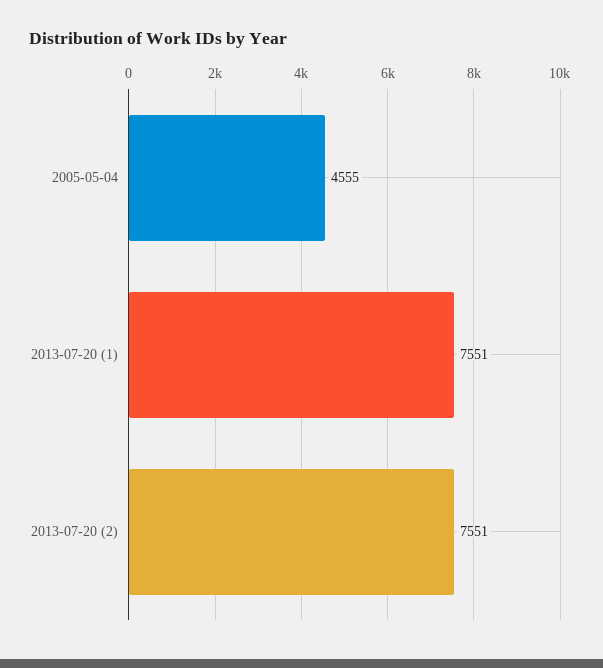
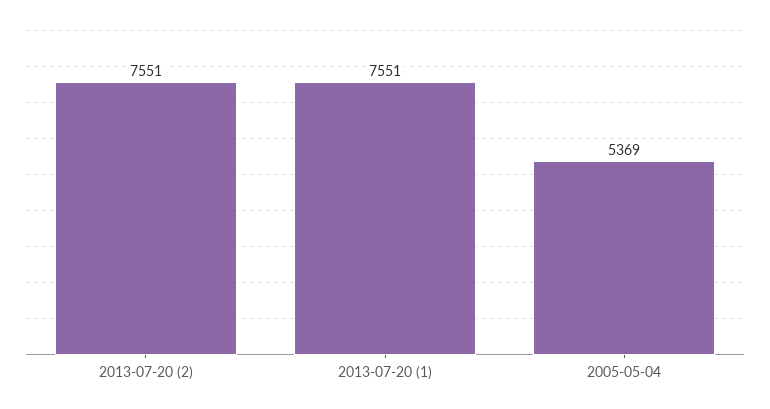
2005-05-04: 4555 -> 5369

